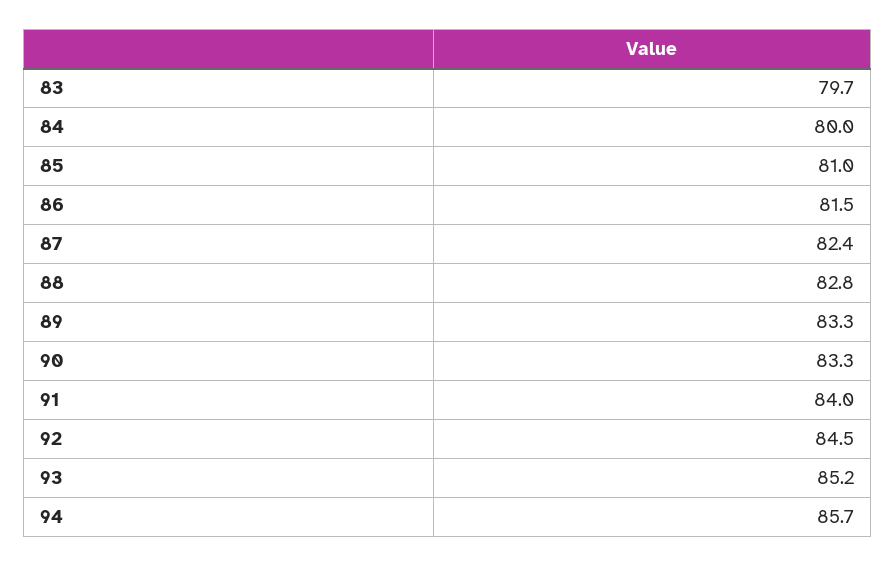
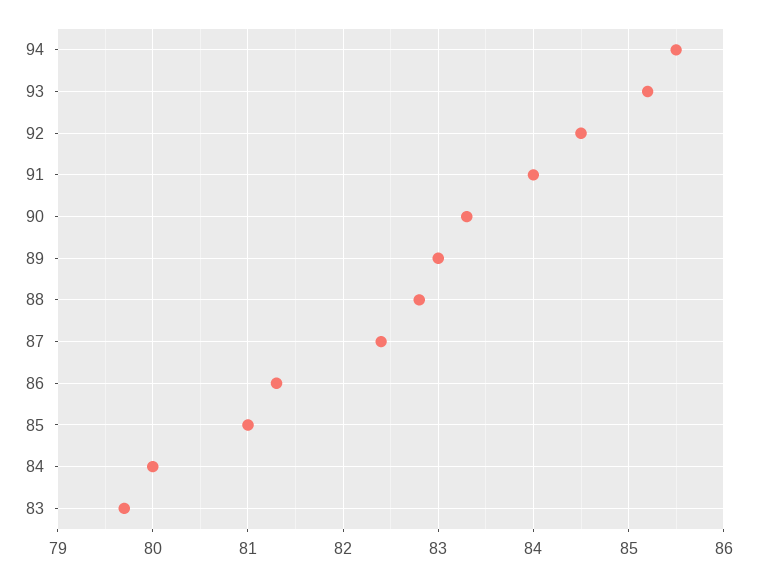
86: 81.5 -> 81.3
89: 83.3 -> 83
94: 85.7 -> 85.5

